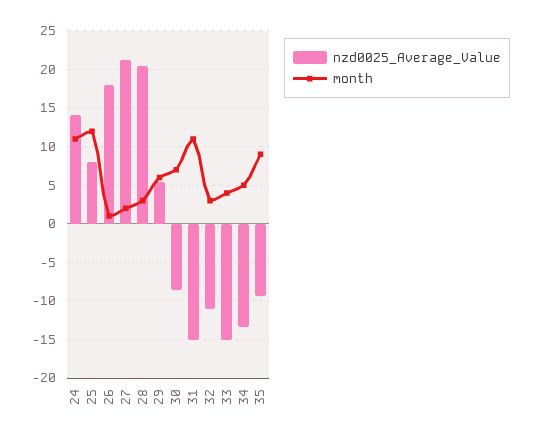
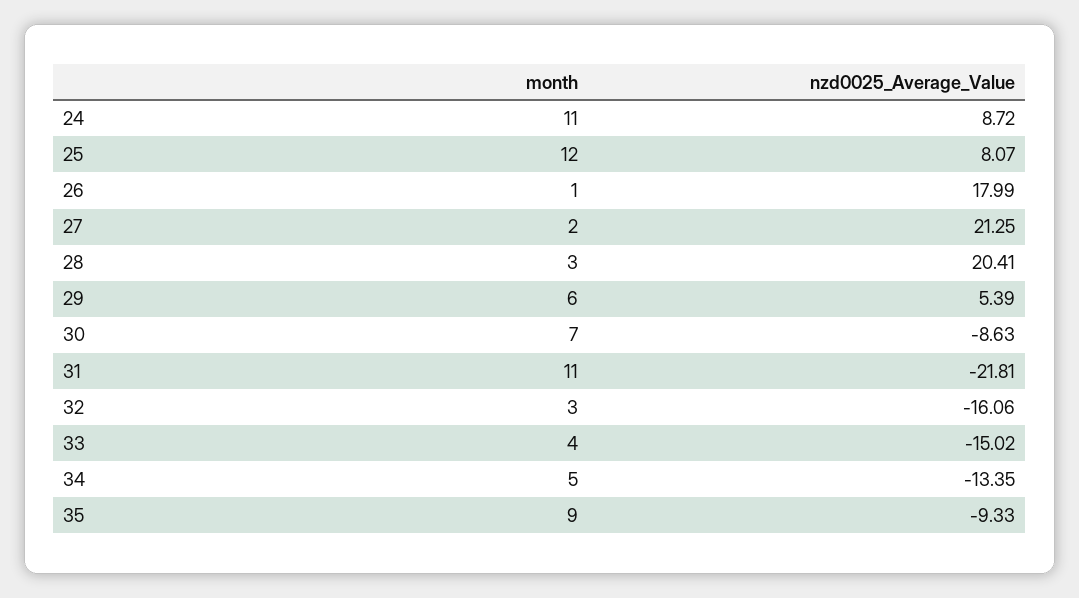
nzd0025_Average_Value, 24: 14 -> 8.72
nzd0025_Average_Value, 31: -15 -> -21.81
nzd0025_Average_Value, 32: -11 -> -16.06

